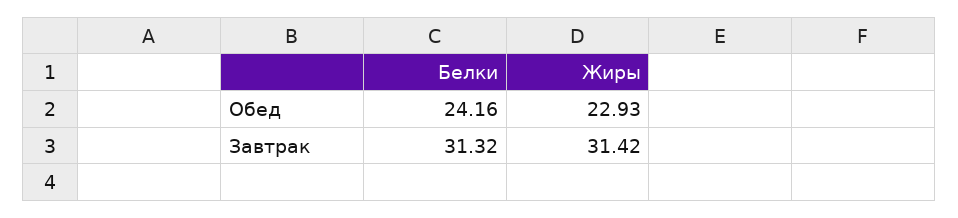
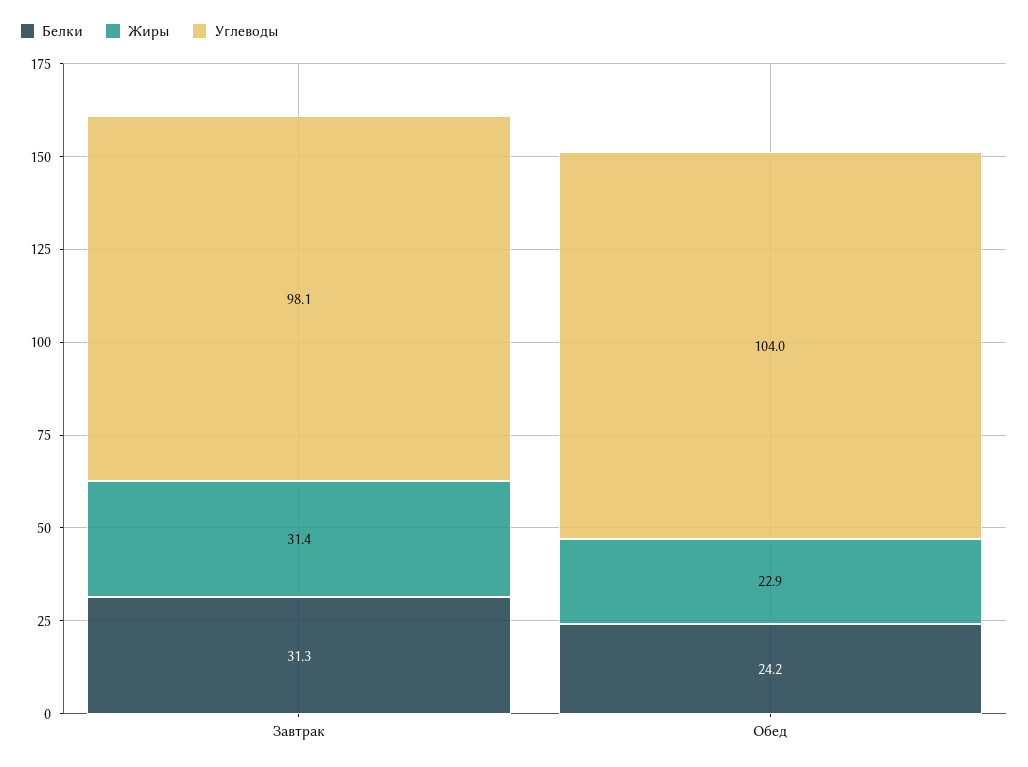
Углеводы, Завтрак: none -> 98.1
Углеводы, Обед: none -> 104

